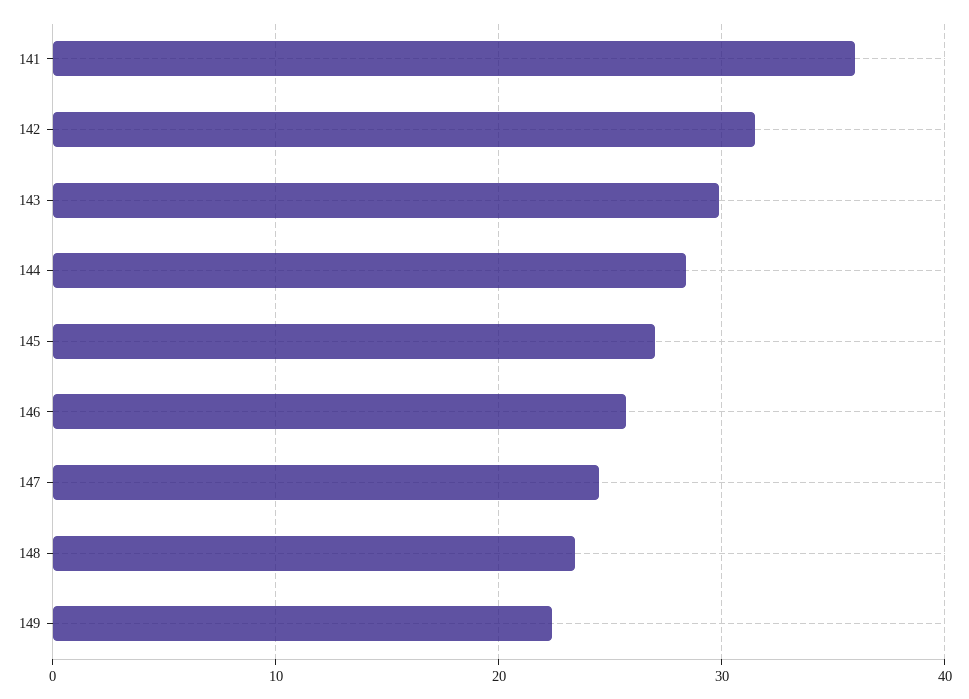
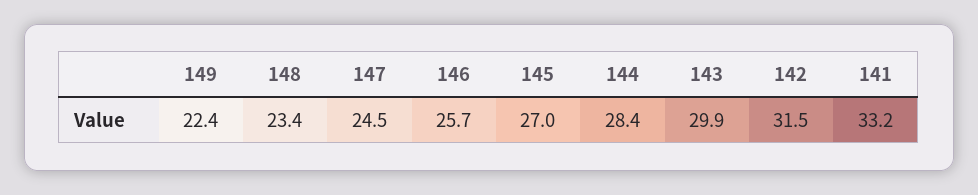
141: 36 -> 33.2

